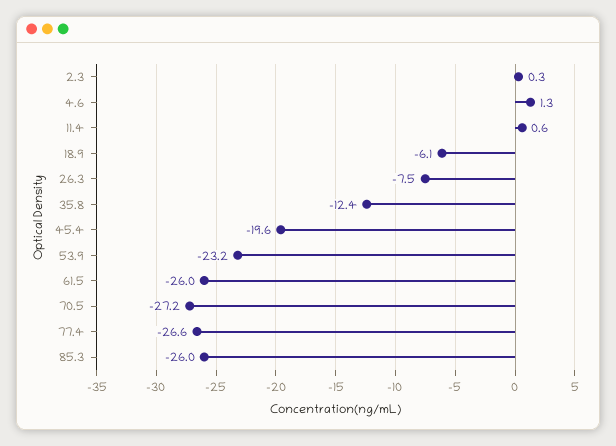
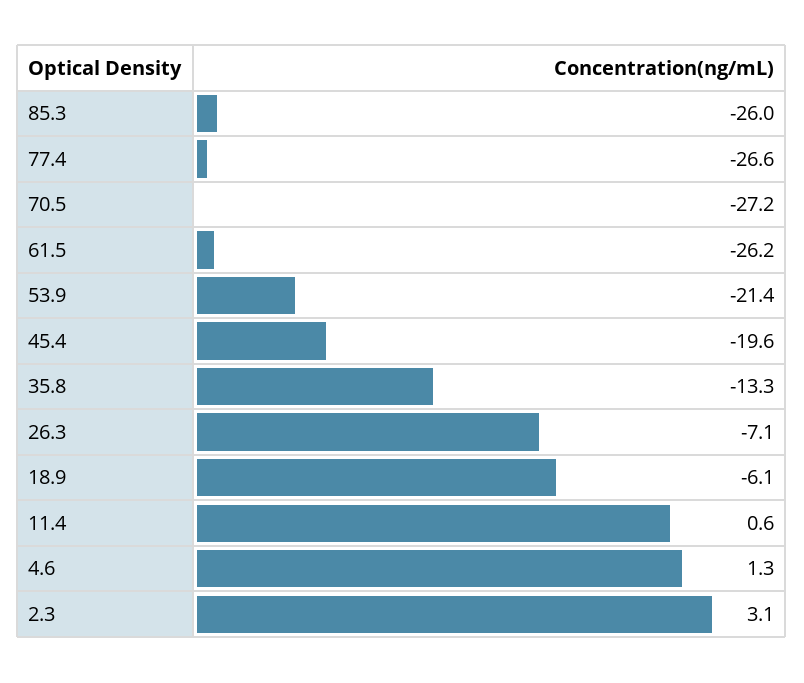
2.3: 0.3 -> 3.1
26.3: -7.5 -> -7.1
35.8: -12.4 -> -13.3
53.9: -23.2 -> -21.4
61.5: -26 -> -26.2

